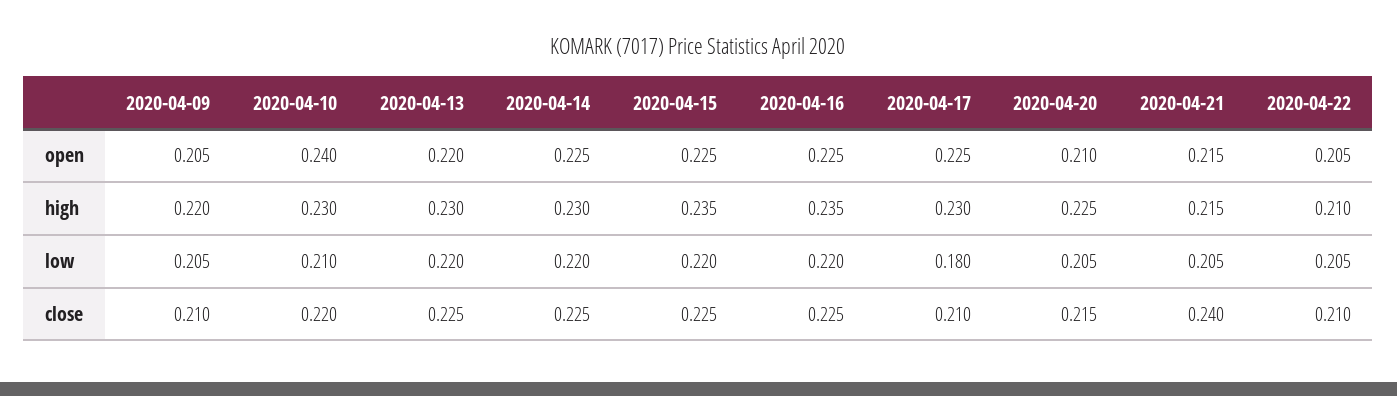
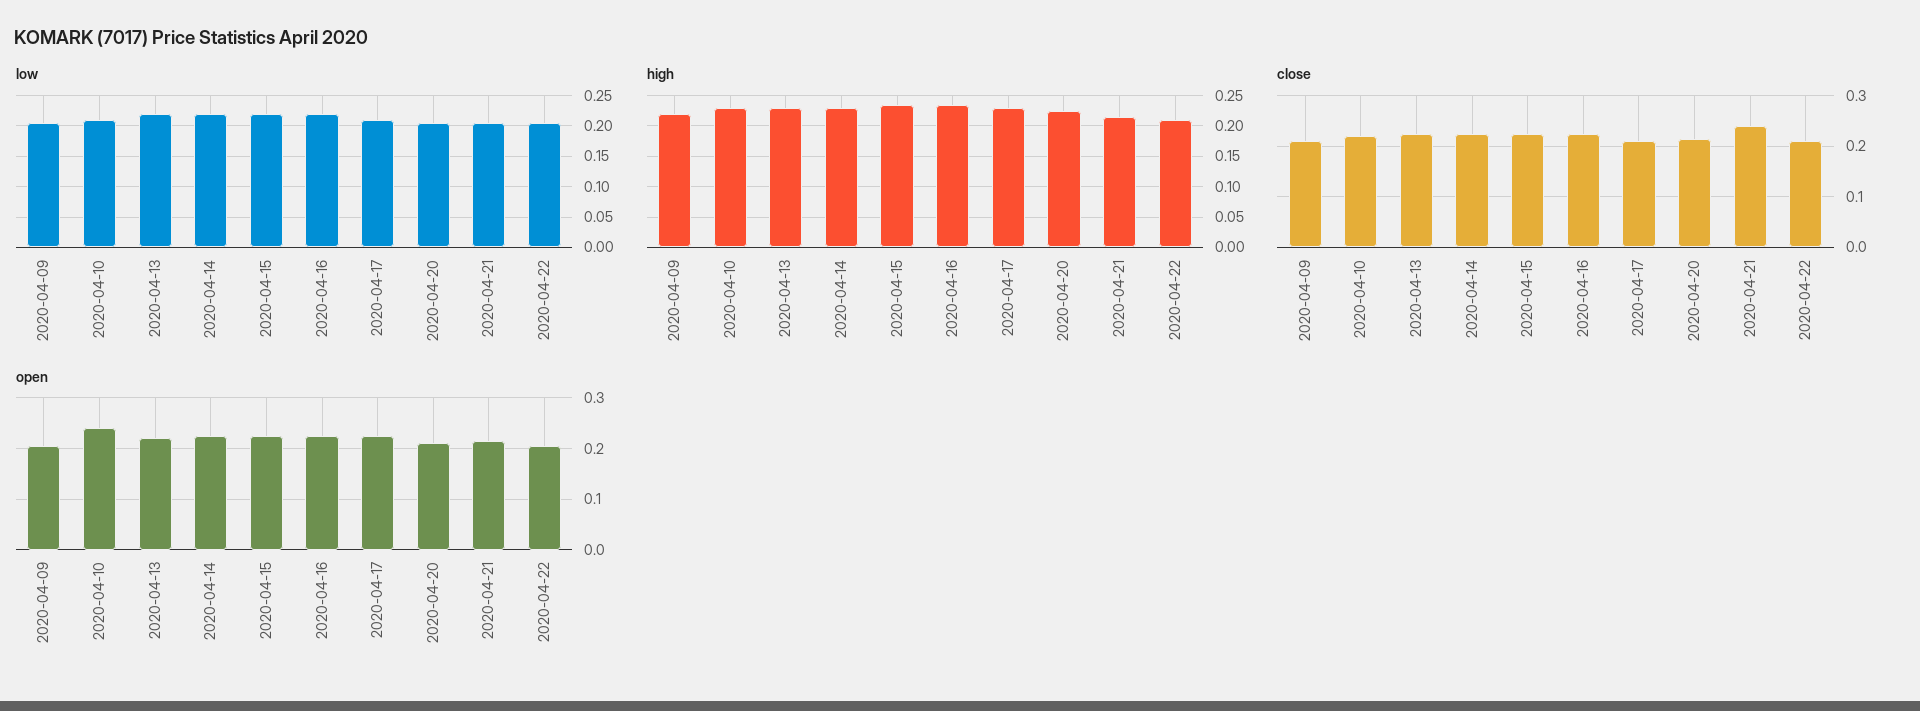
low, 2020-04-17: 0.18 -> 0.21

